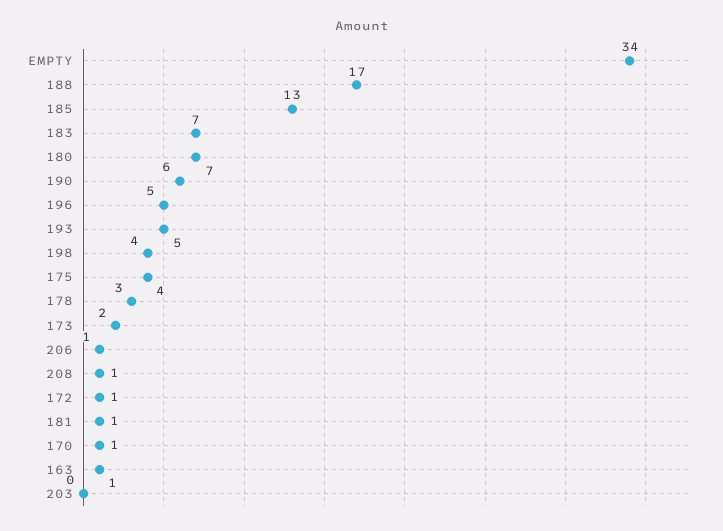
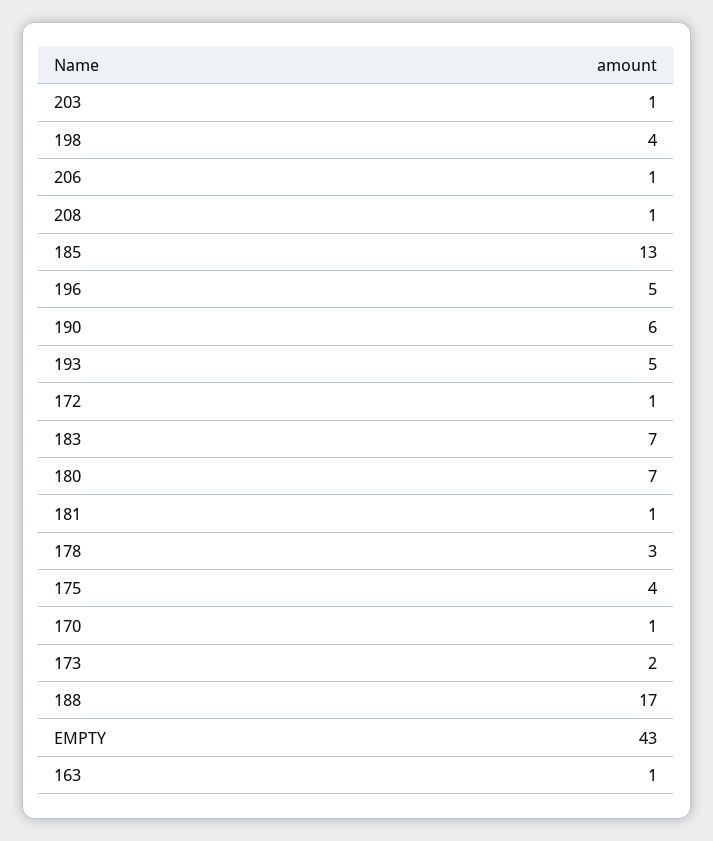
EMPTY: 34 -> 43
203: 0 -> 1

